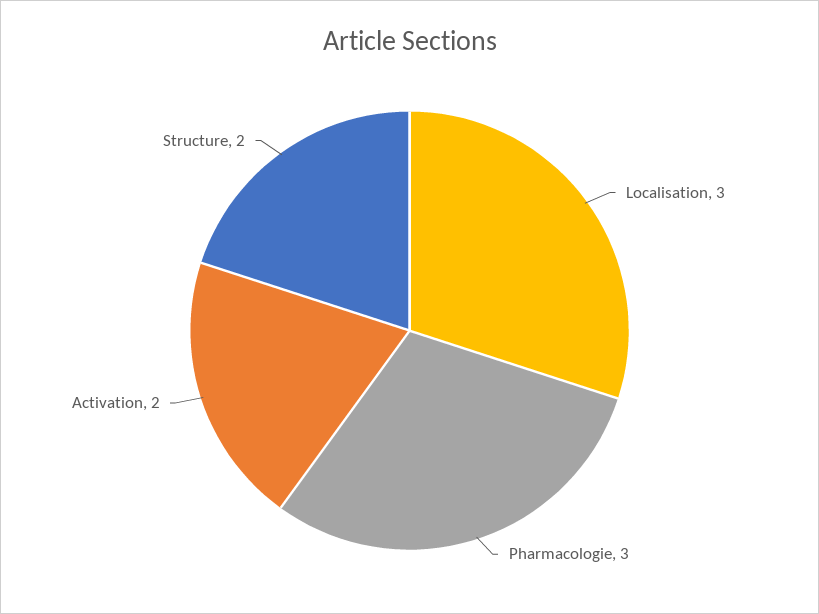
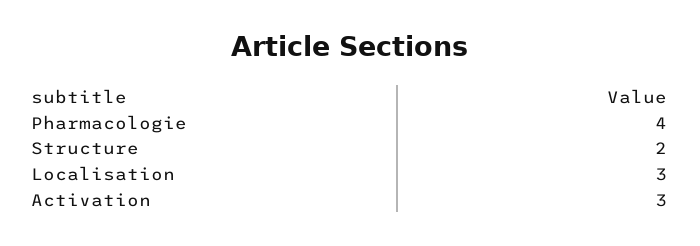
Pharmacologie: 3 -> 4
Activation: 2 -> 3

